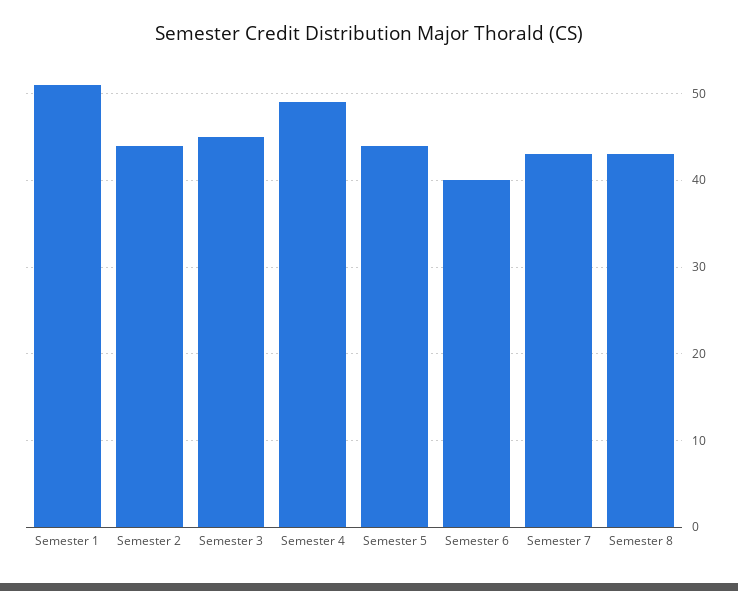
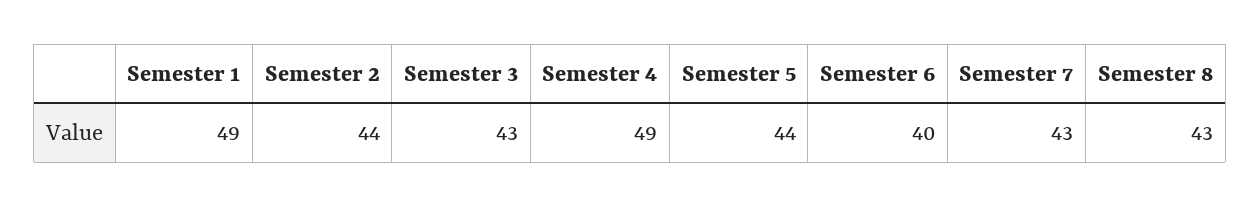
Semester 1: 51 -> 49
Semester 3: 45 -> 43

